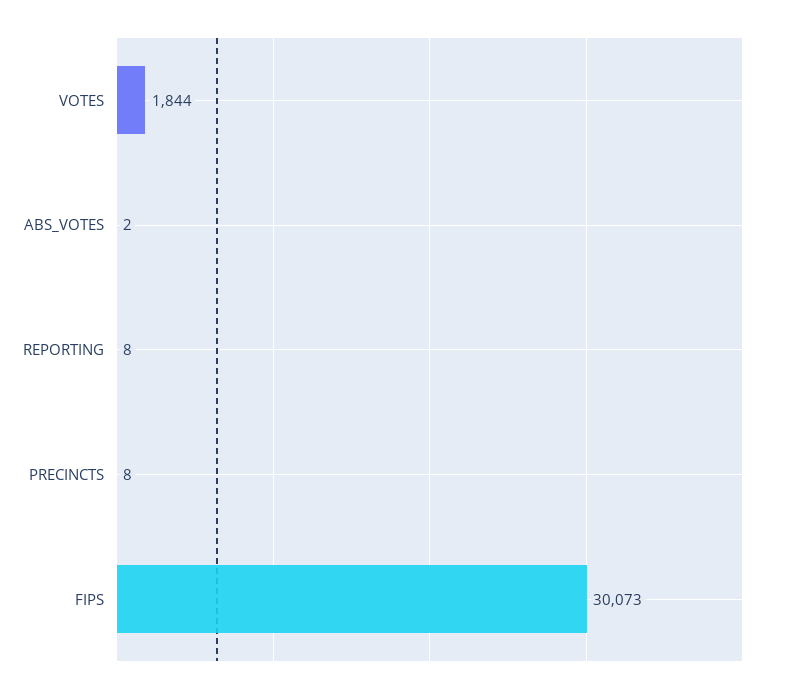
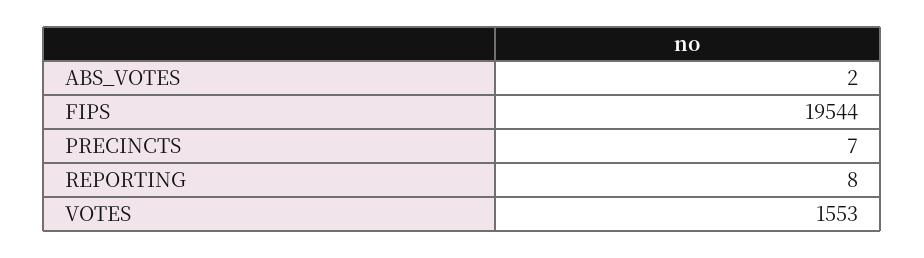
VOTES: 1844 -> 1553
PRECINCTS: 8 -> 7
FIPS: 30073 -> 19544

